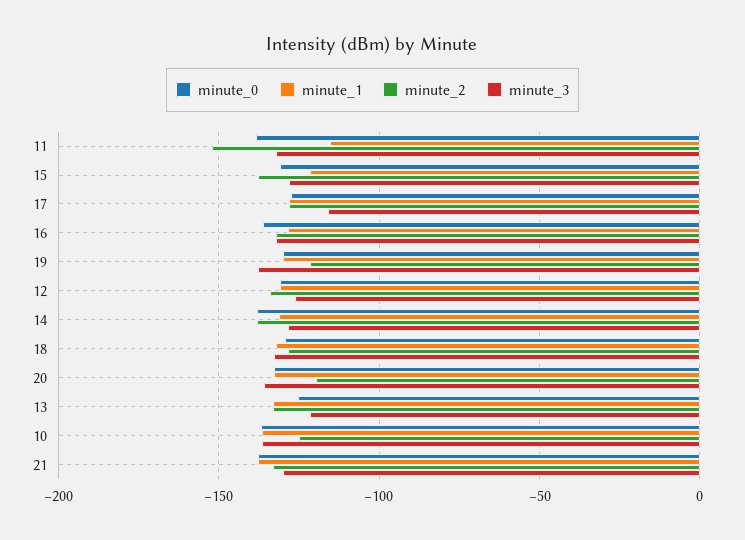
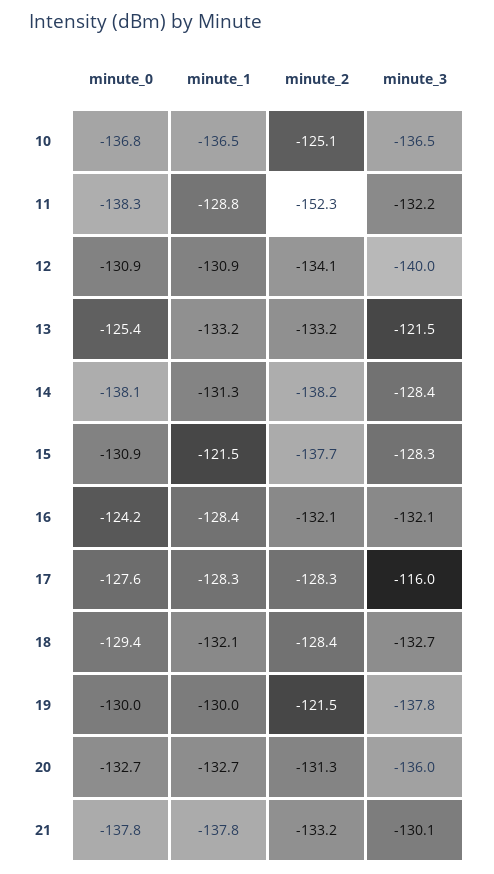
minute_1, 11: -115 -> -128.8
minute_0, 16: -135 -> -124.2
minute_3, 12: -125 -> -140
minute_2, 20: -120 -> -131.3

